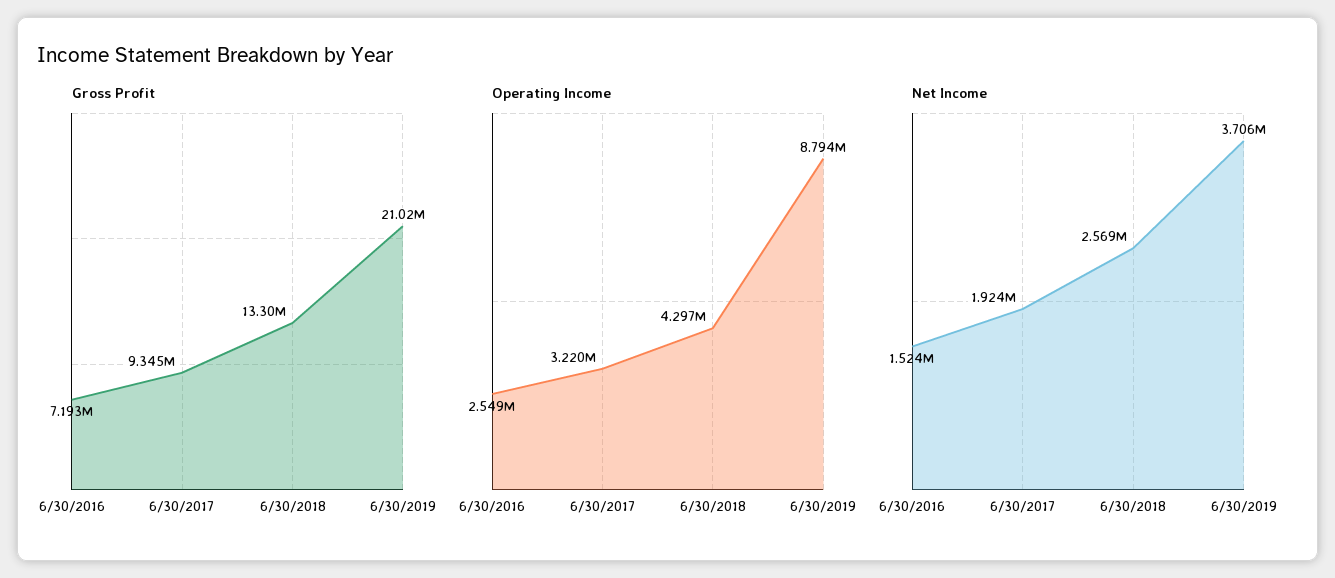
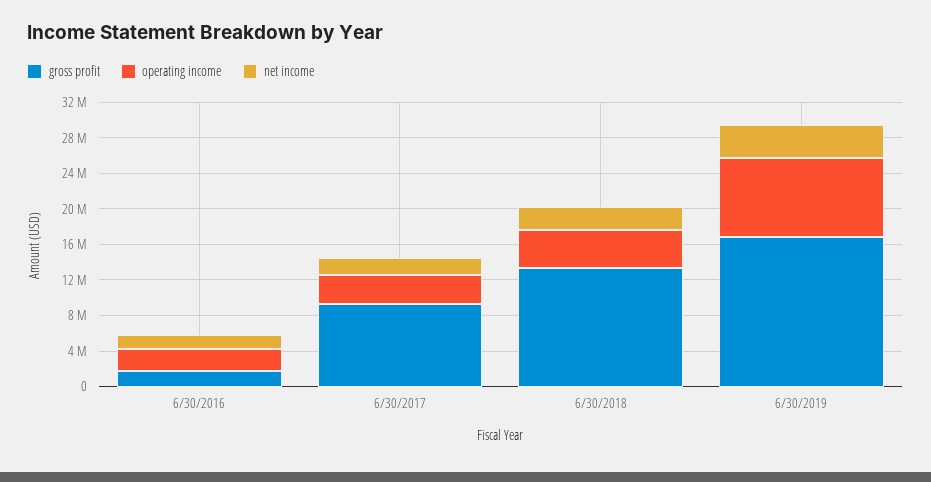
Gross Profit, 6/30/2016: 7193000 -> 2000000
Gross Profit, 6/30/2019: 21020000 -> 17000000

